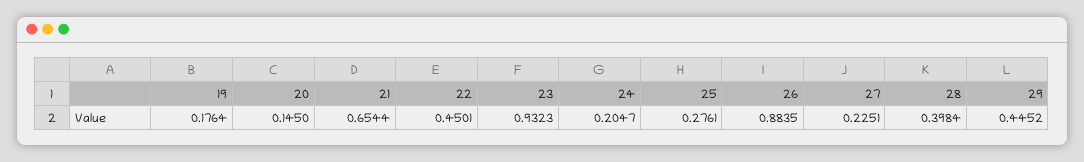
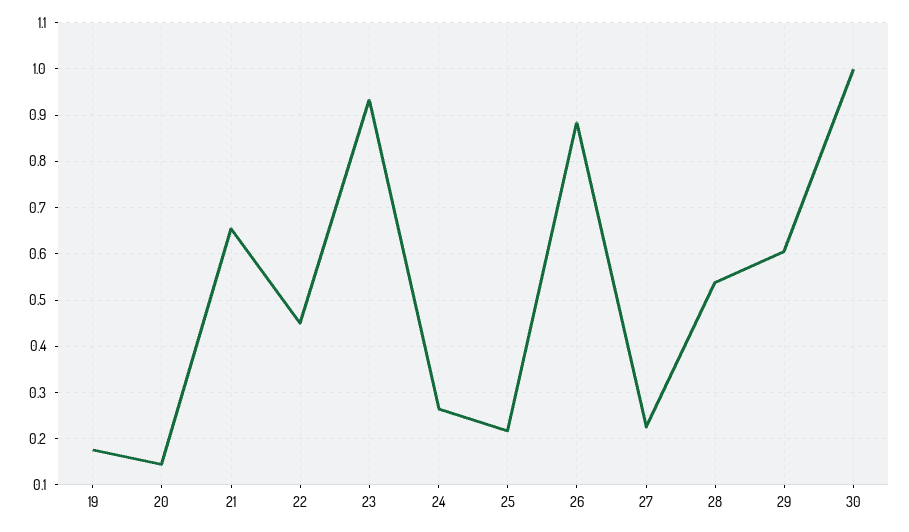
24: 0.2047 -> 0.26
25: 0.2761 -> 0.22
28: 0.3984 -> 0.54
29: 0.4452 -> 0.6
30: none -> 1

